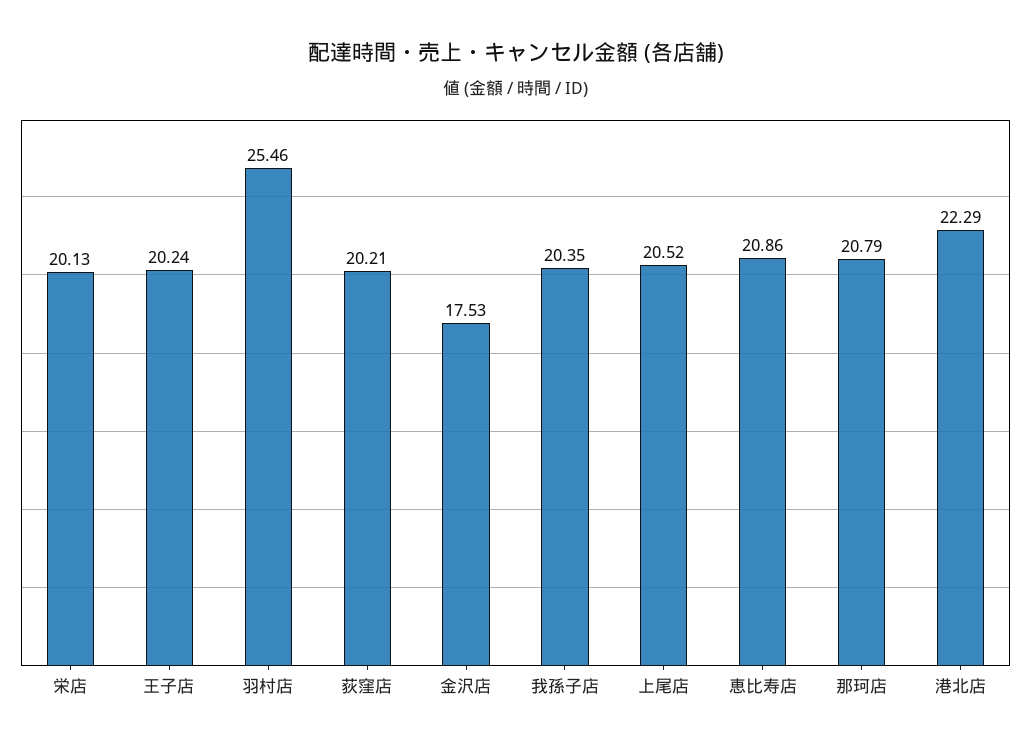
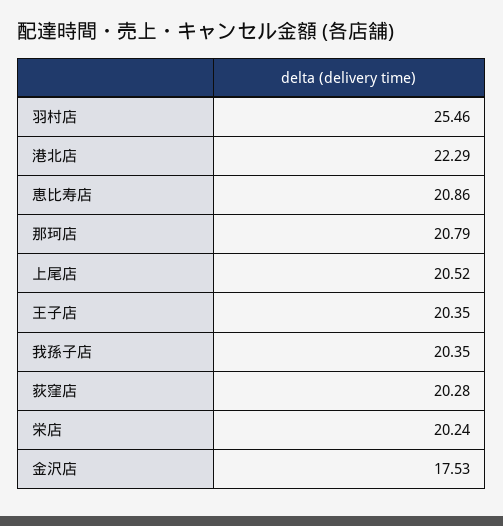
栄店: 20.13 -> 20.24
王子店: 20.24 -> 20.35
荻窪店: 20.21 -> 20.28

